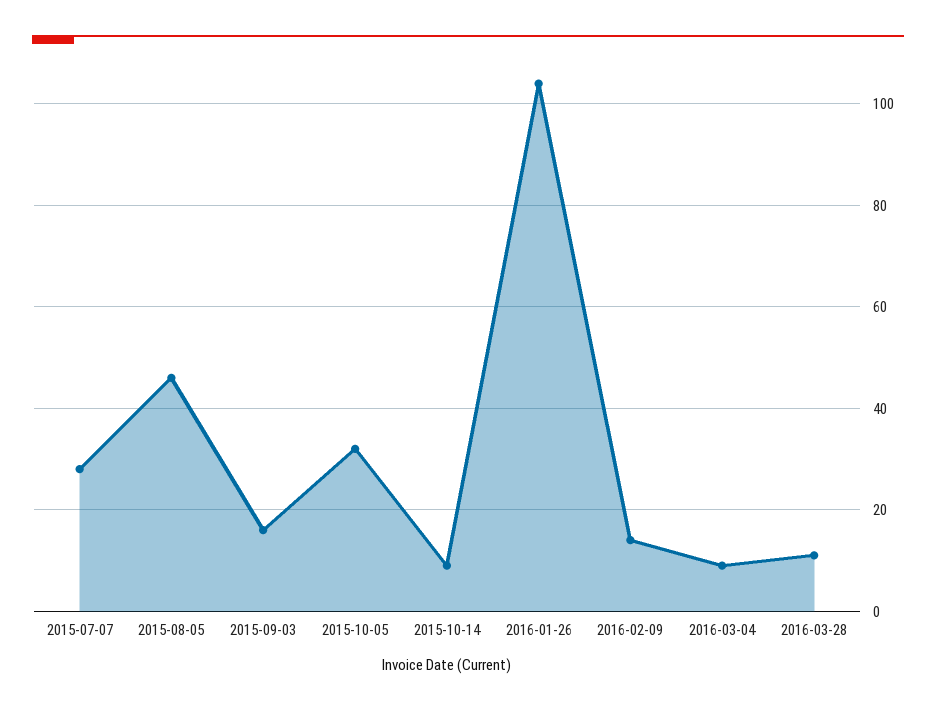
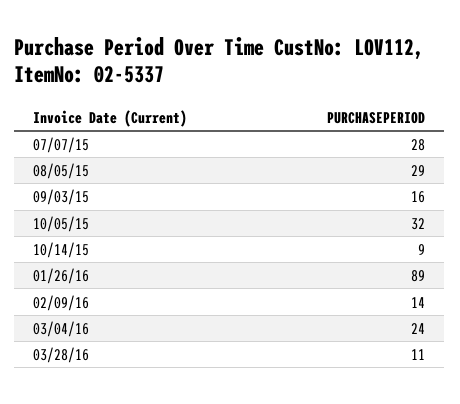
2015-08-05: 45 -> 29
2016-01-26: 105 -> 89
2016-03-04: 10 -> 24

